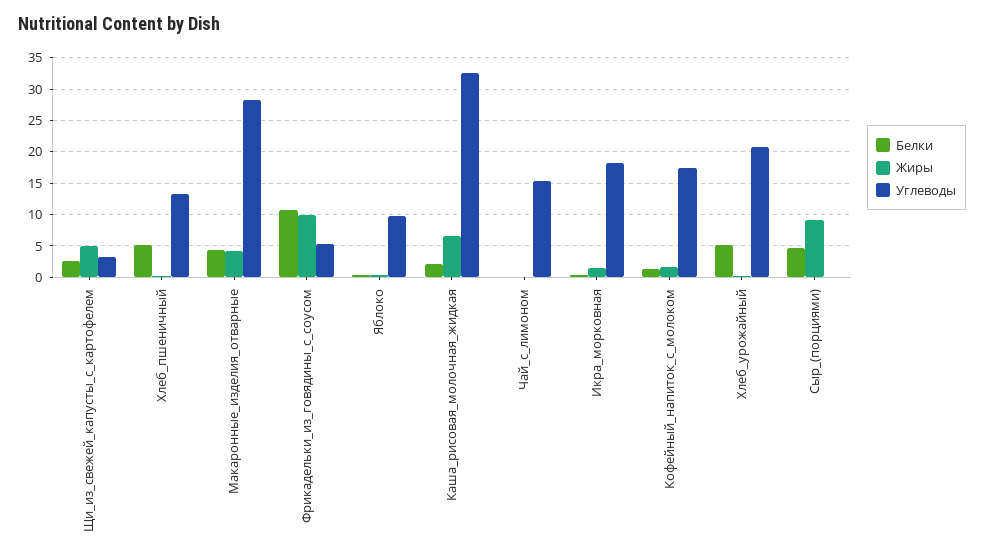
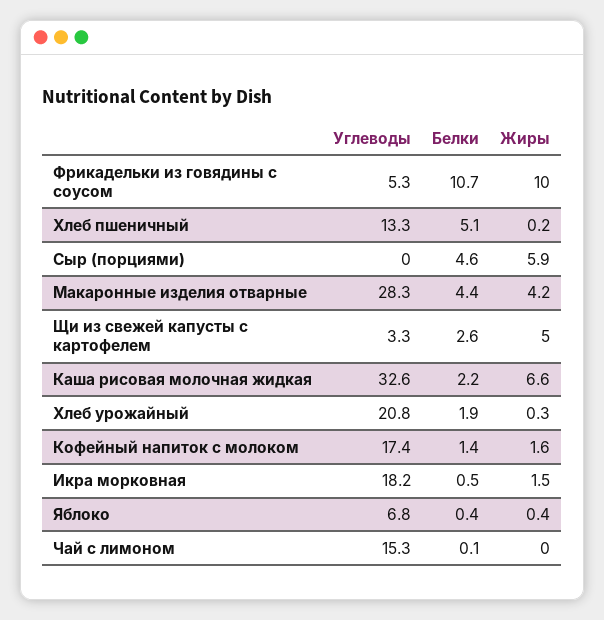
Углеводы, Яблоко: 10 -> 6.8
Белки, Хлеб_урожайный: 5 -> 1.9
Жиры, Сыр_(порциями): 9 -> 5.9

